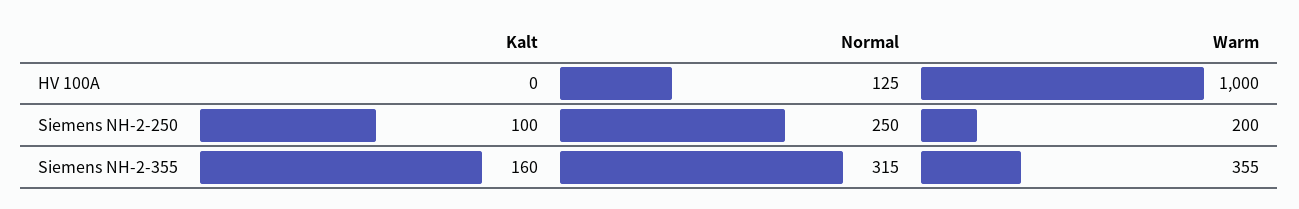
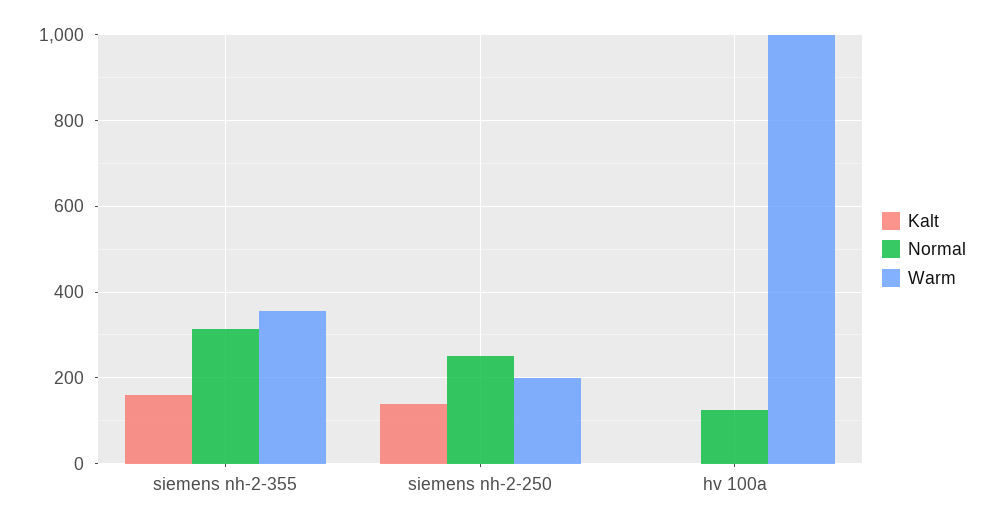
Kalt, Siemens NH-2-250: 100 -> 140

